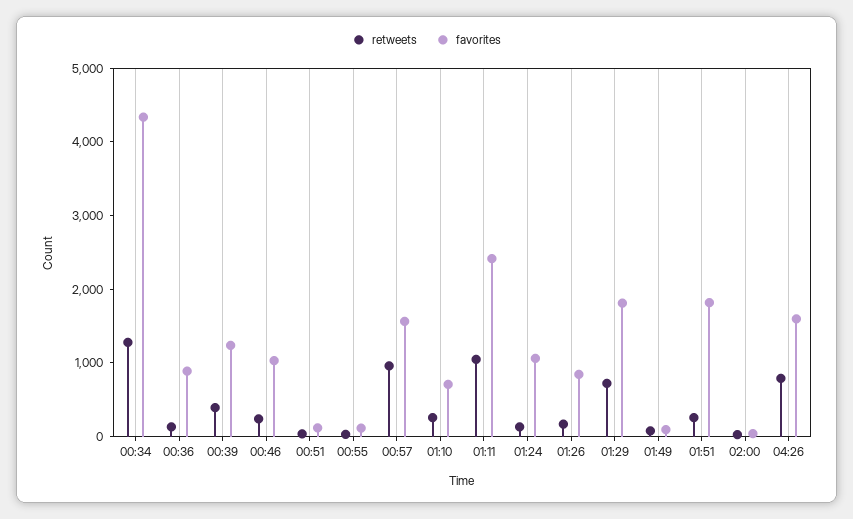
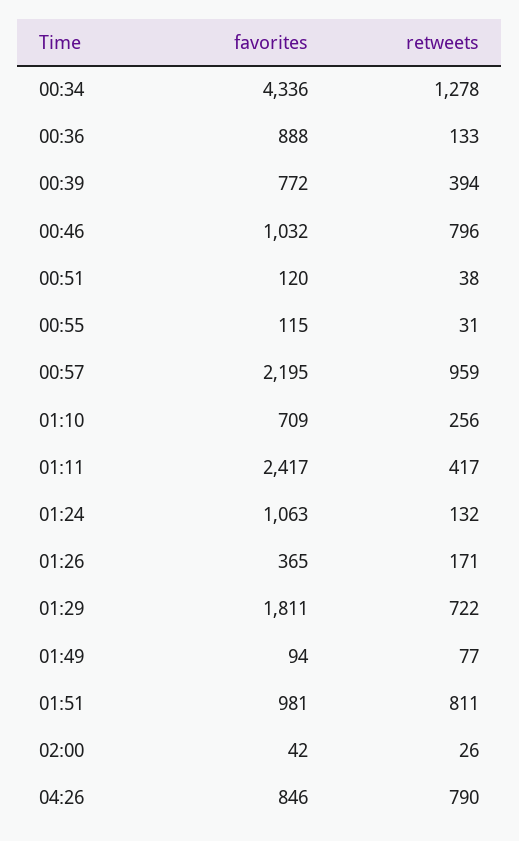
favorites, 00:39: 1200 -> 772
retweets, 00:46: 200 -> 796
favorites, 00:57: 1600 -> 2195
retweets, 01:11: 1000 -> 417
favorites, 01:26: 800 -> 365
retweets, 01:51: 200 -> 811
favorites, 01:51: 1800 -> 981
favorites, 04:26: 1600 -> 846

